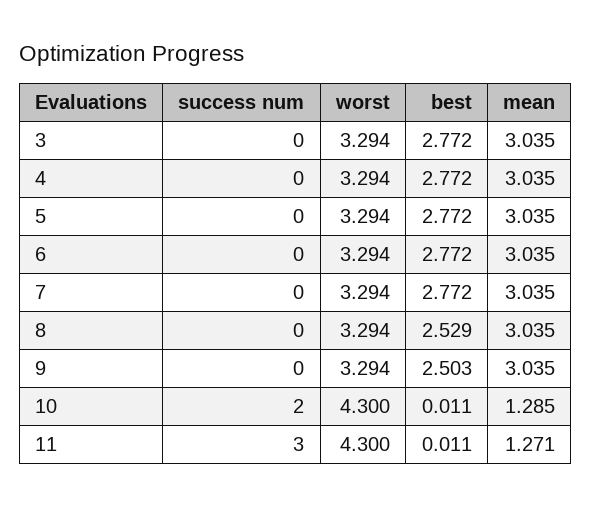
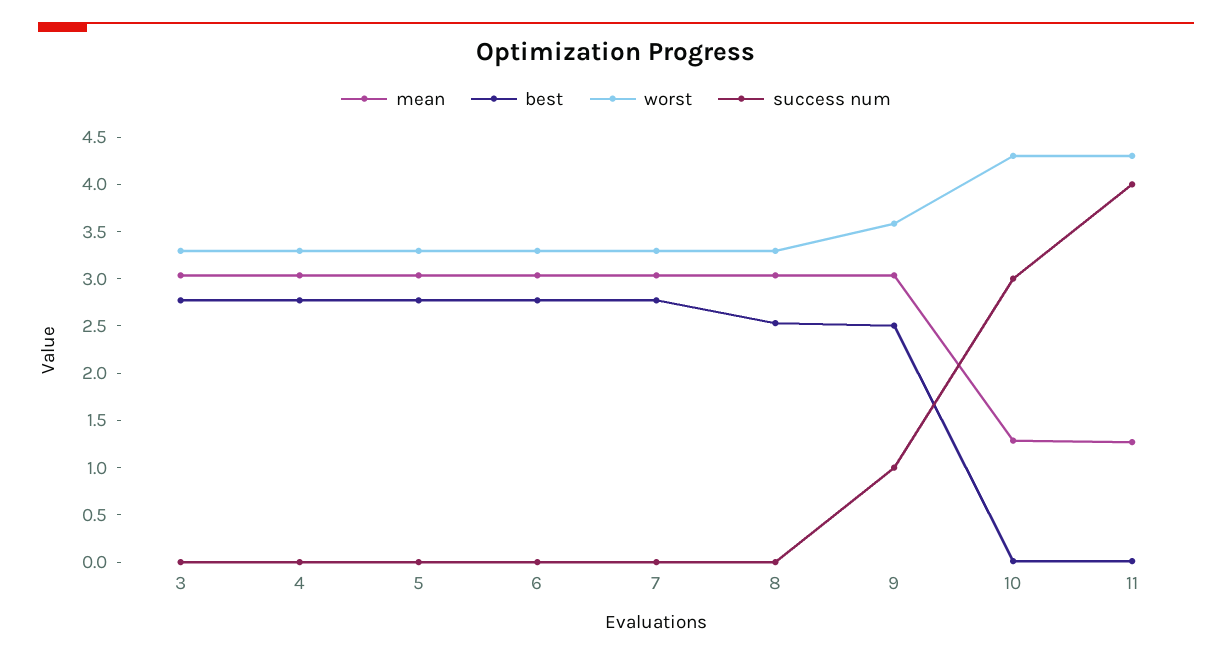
success num, 9: 0 -> 1
worst, 9: 3.294 -> 3.6
success num, 10: 2 -> 3
success num, 11: 3 -> 4

